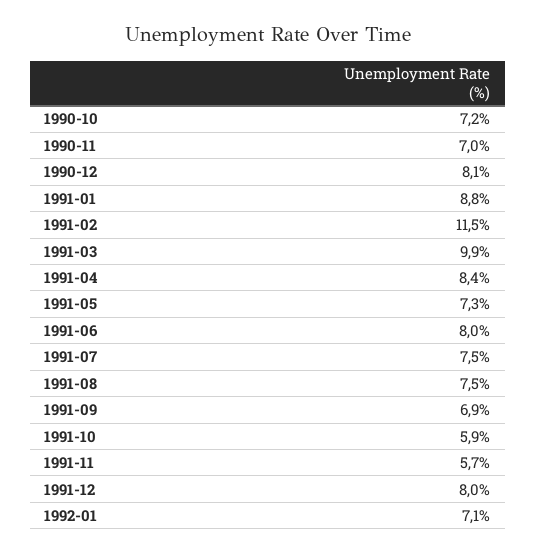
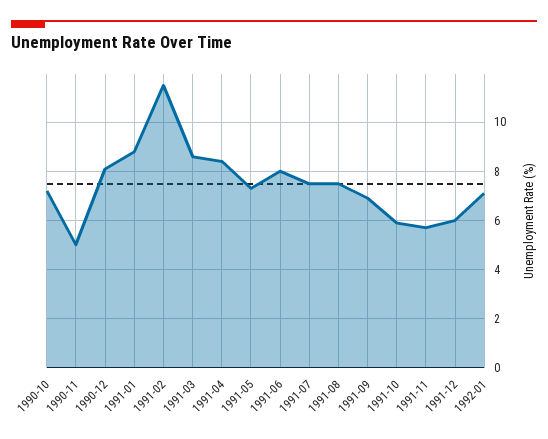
1990-11: 7 -> 5
1991-03: 9.9 -> 8.5
1991-12: 8 -> 6

